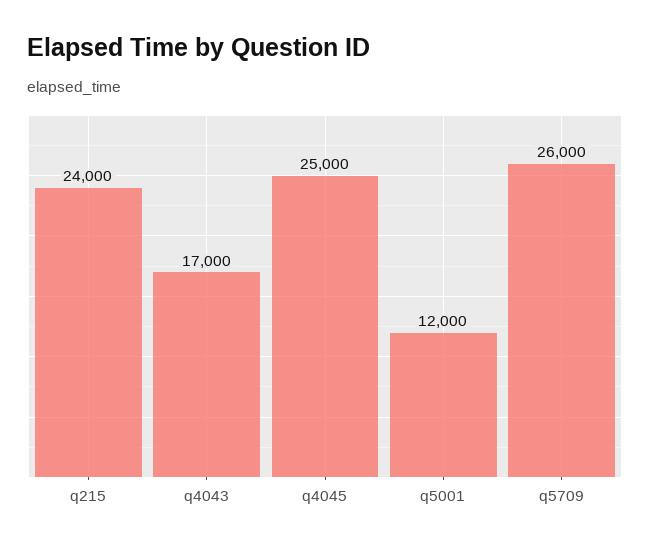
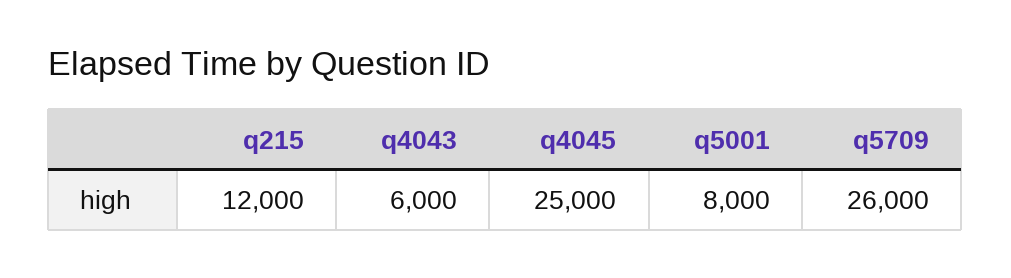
q215: 24000 -> 12000
q4043: 17000 -> 6000
q5001: 12000 -> 8000

